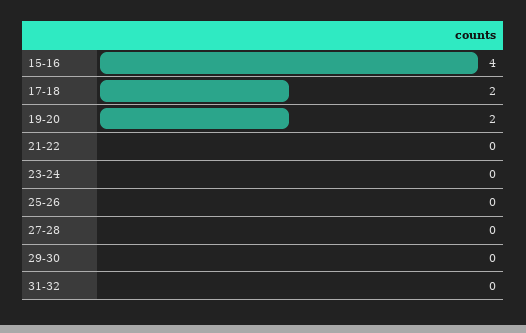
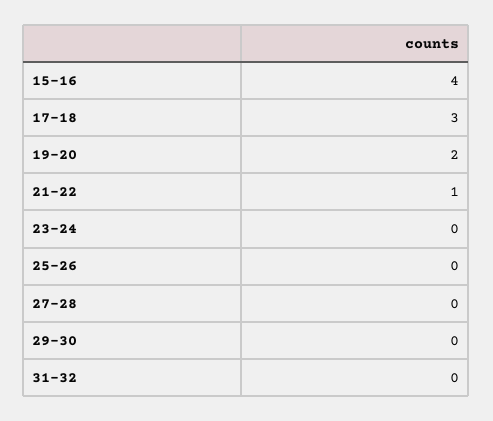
17-18: 2 -> 3
21-22: 0 -> 1

